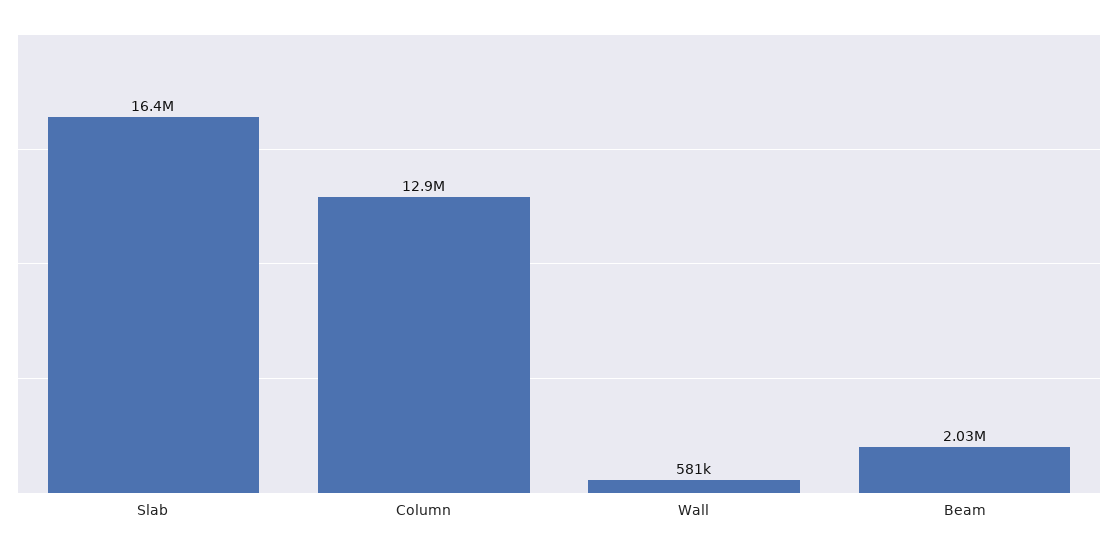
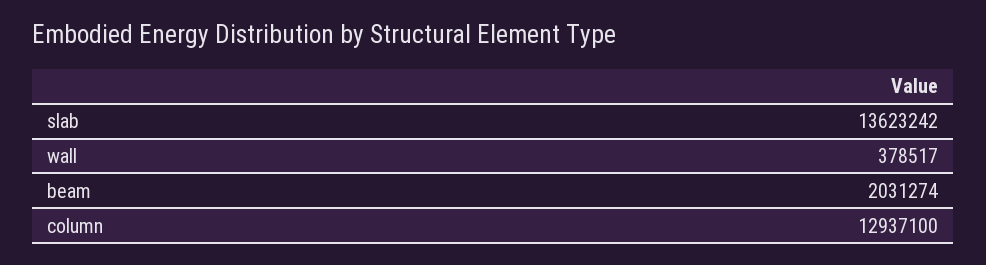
Slab: 16400000 -> 13623242
Wall: 581000 -> 378517

